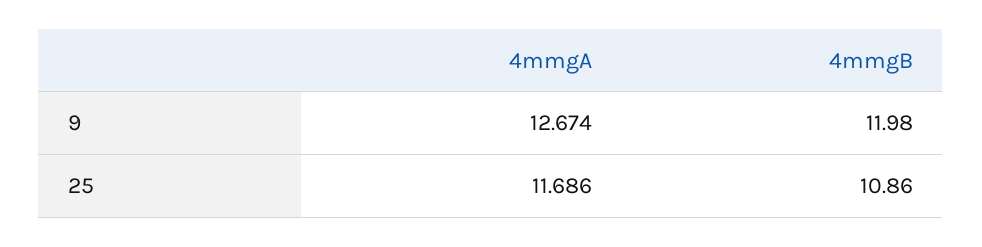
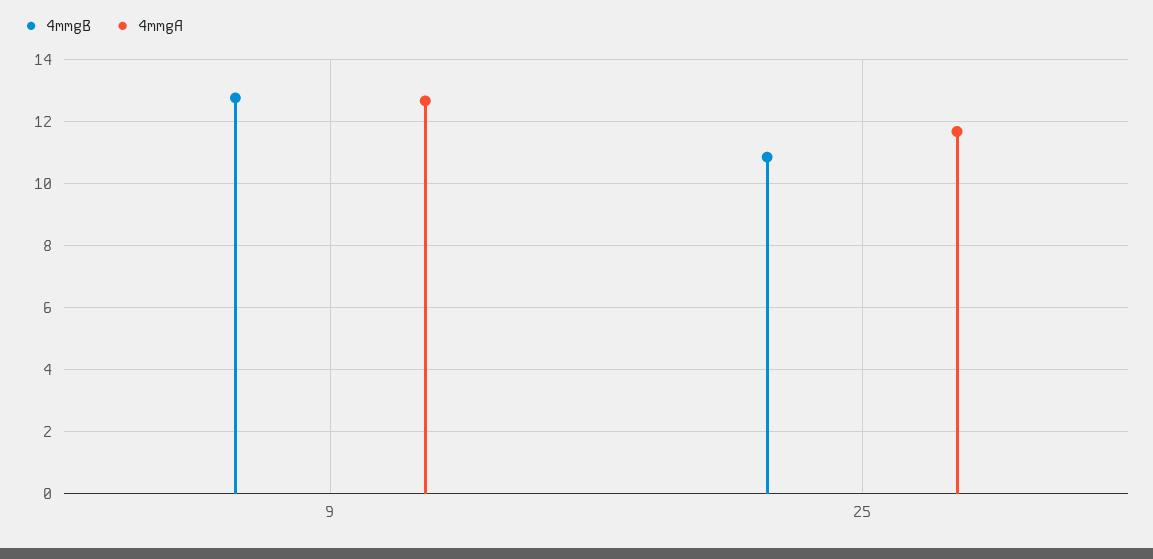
4mmgB, 9: 11.98 -> 12.8

